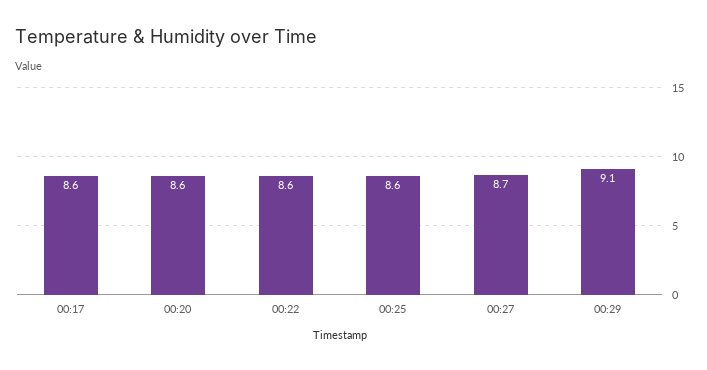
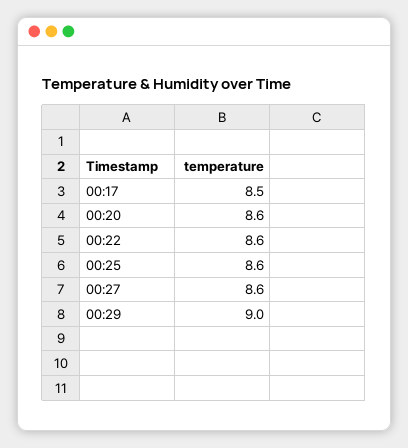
00:17: 8.6 -> 8.5
00:27: 8.7 -> 8.6
00:29: 9.1 -> 9

